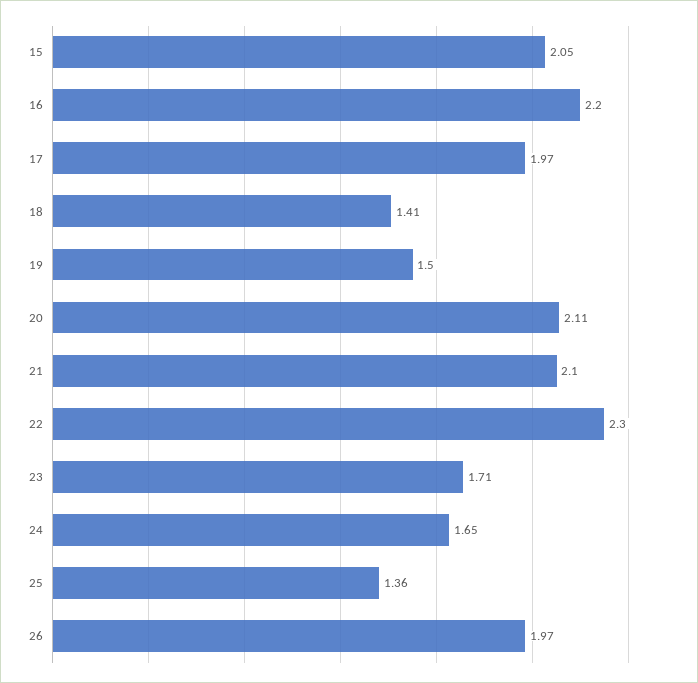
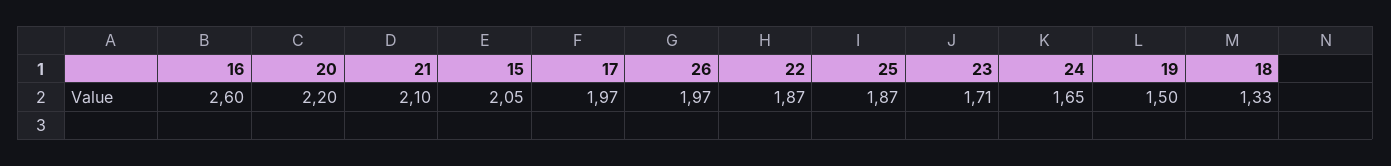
16: 2.2 -> 2.6
18: 1.41 -> 1.33
20: 2.11 -> 2.2
22: 2.3 -> 1.87
25: 1.36 -> 1.87

